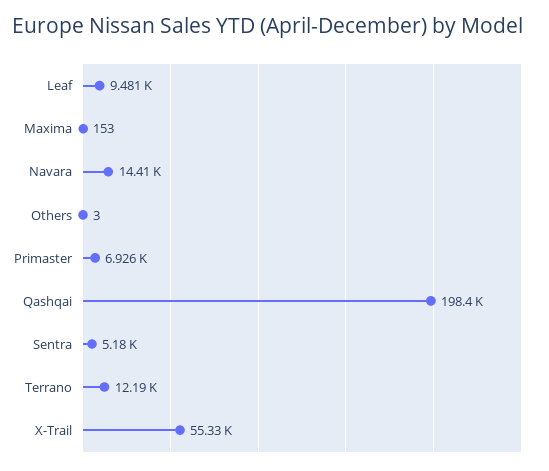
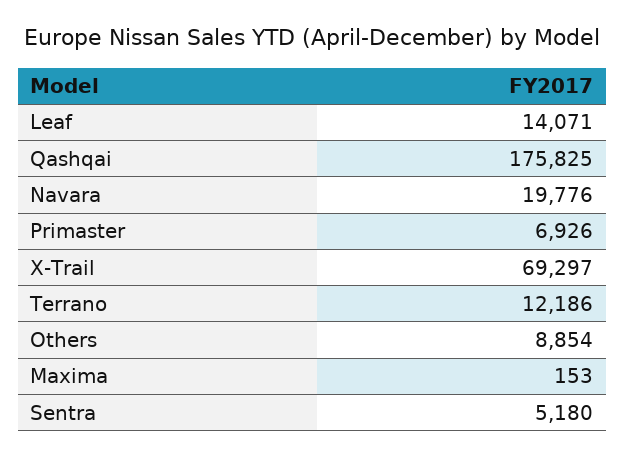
Leaf: 9481 -> 14071
Navara: 14410 -> 19776
Others: 3 -> 8854
Qashqai: 198400 -> 175825
X-Trail: 55330 -> 69297

